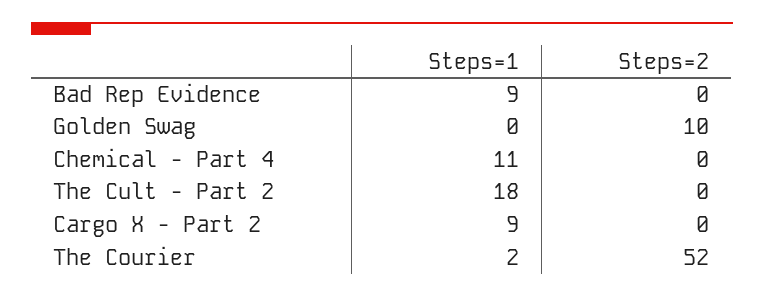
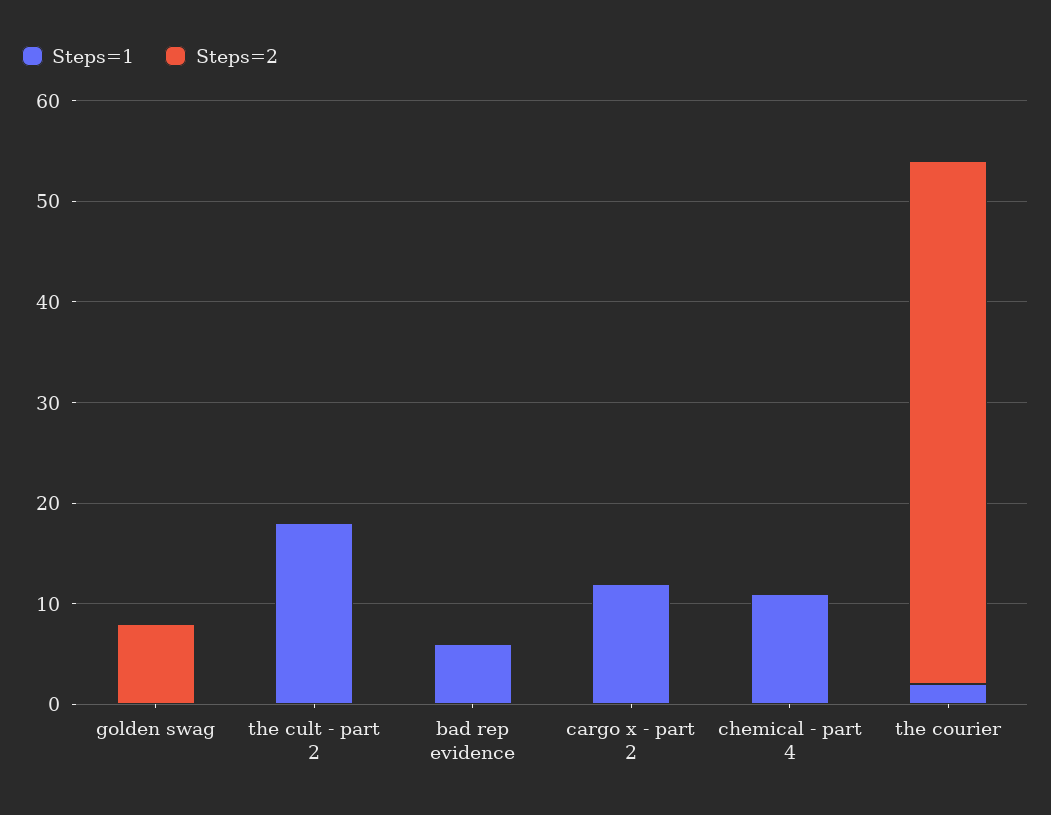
Steps=1, Bad Rep Evidence: 9 -> 6
Steps=2, Golden Swag: 10 -> 8
Steps=1, Cargo X - Part 2: 9 -> 12

